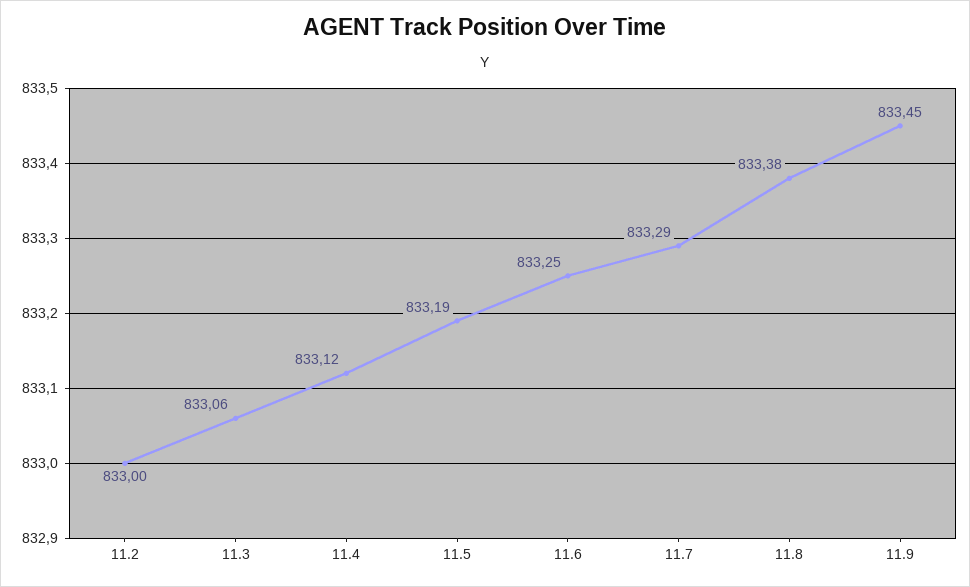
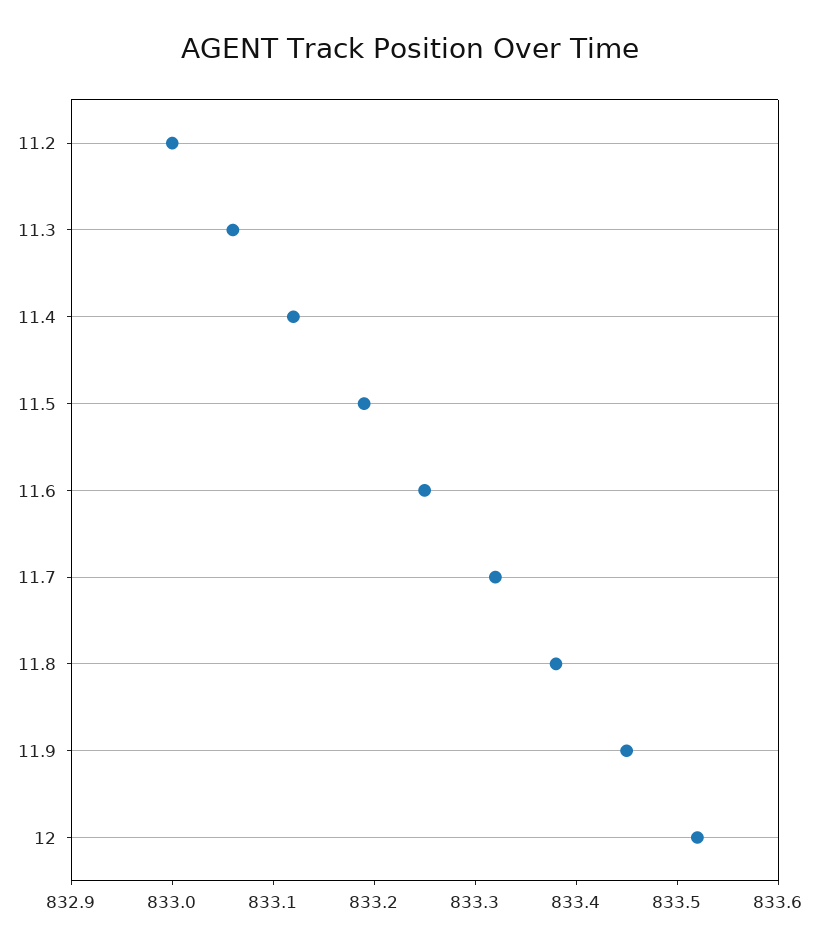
11.7: 833.29 -> 833.32
12: none -> 833.52

